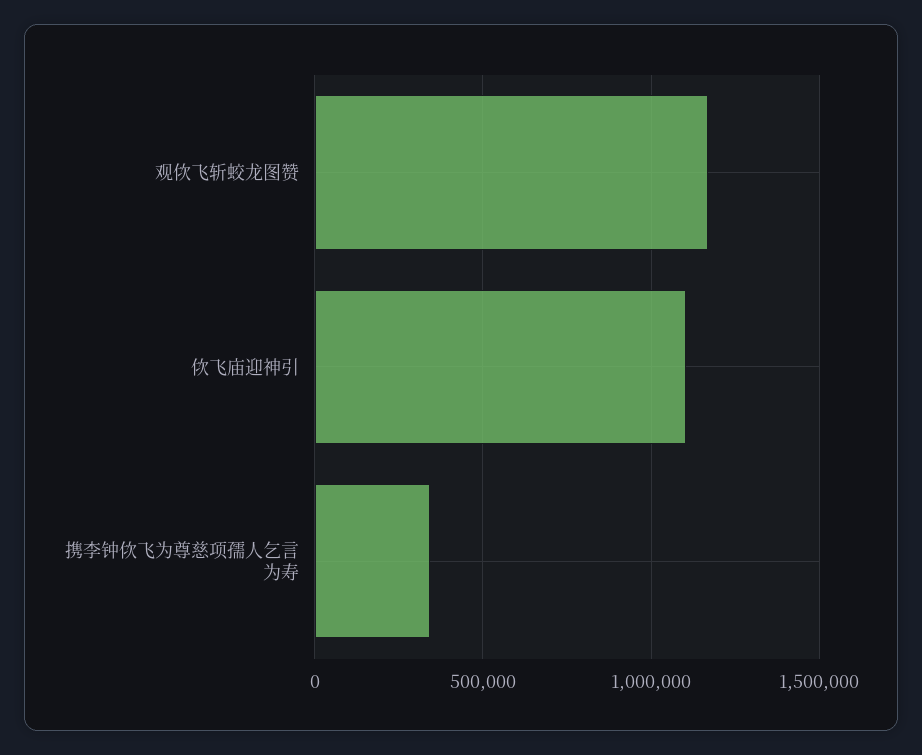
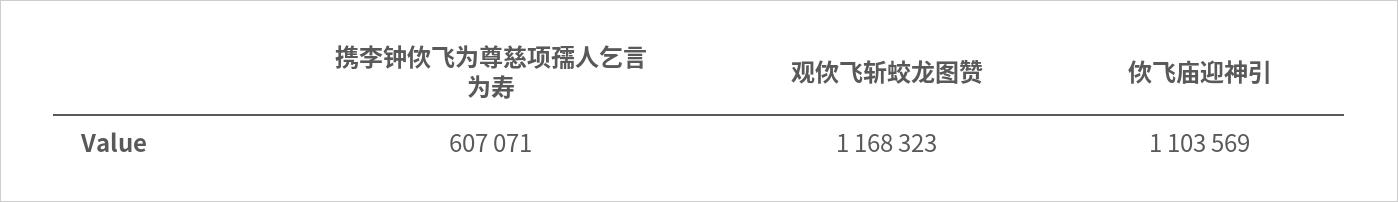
携李钟佽飞为尊慈项孺人乞言为寿: 350000 -> 607071

